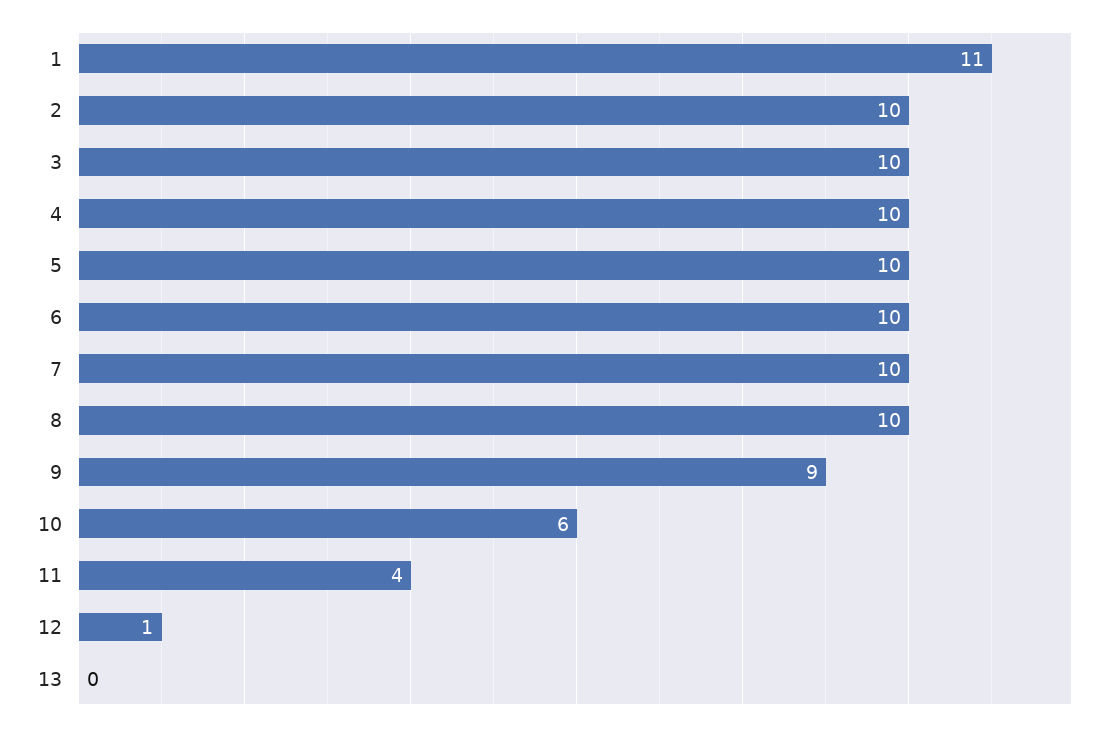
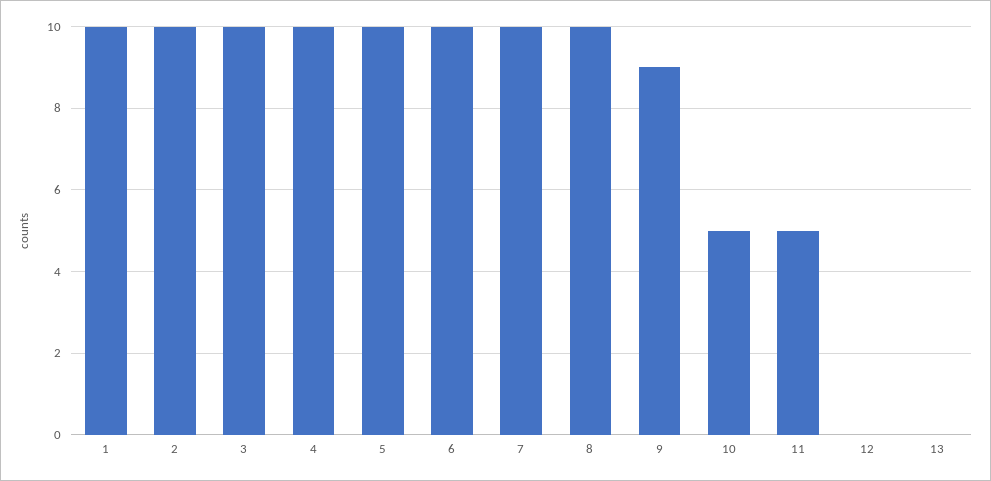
1: 11 -> 10
10: 6 -> 5
11: 4 -> 5
12: 1 -> 0

